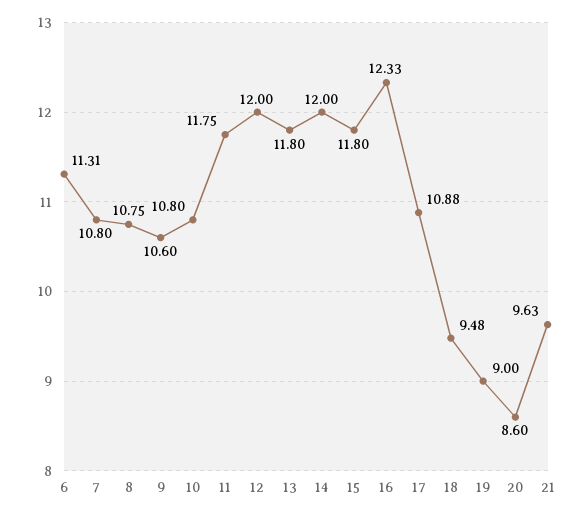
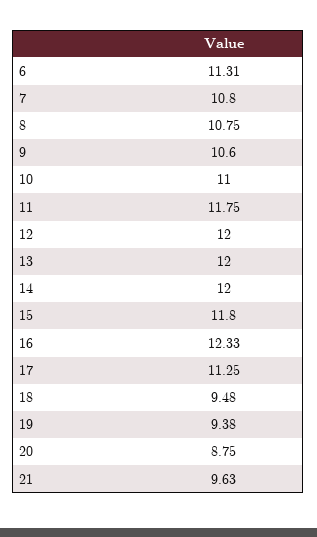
10: 10.8 -> 11
13: 11.8 -> 12
17: 10.88 -> 11.25
19: 9 -> 9.38
20: 8.6 -> 8.75

